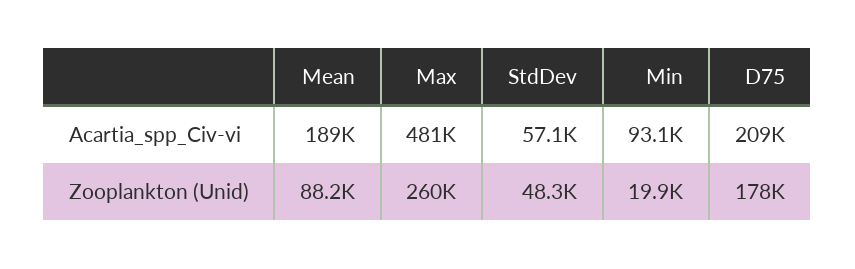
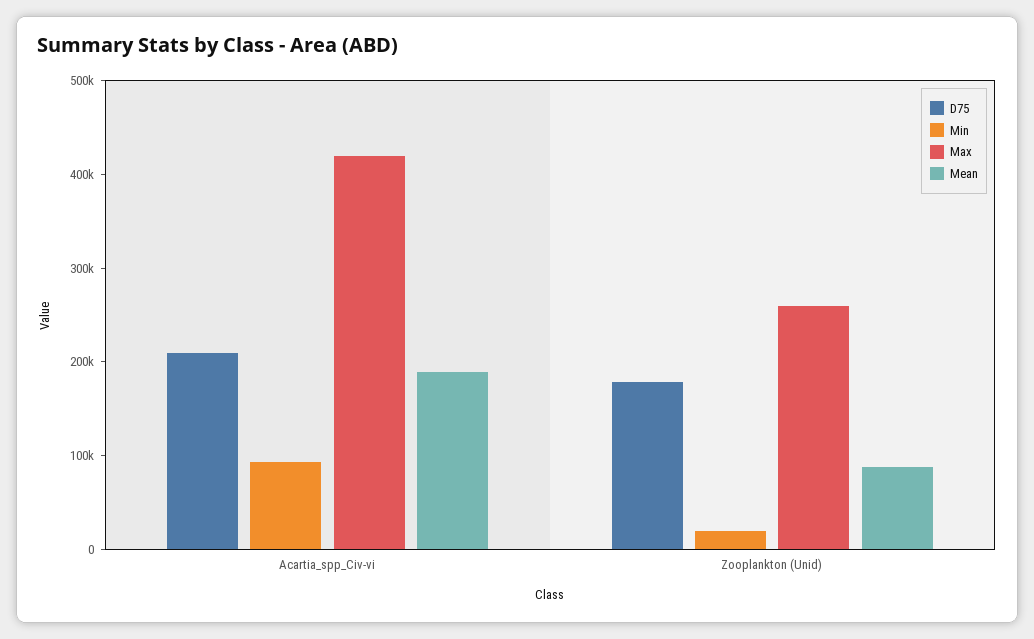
Max, Acartia_spp_Civ-vi: 481000 -> 420000
StdDev, Acartia_spp_Civ-vi: 57100 -> none
StdDev, Zooplankton (Unid): 48300 -> none

